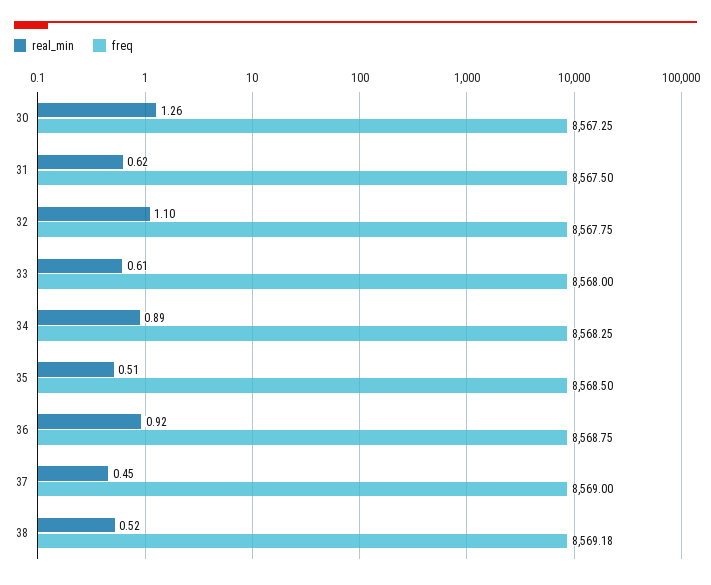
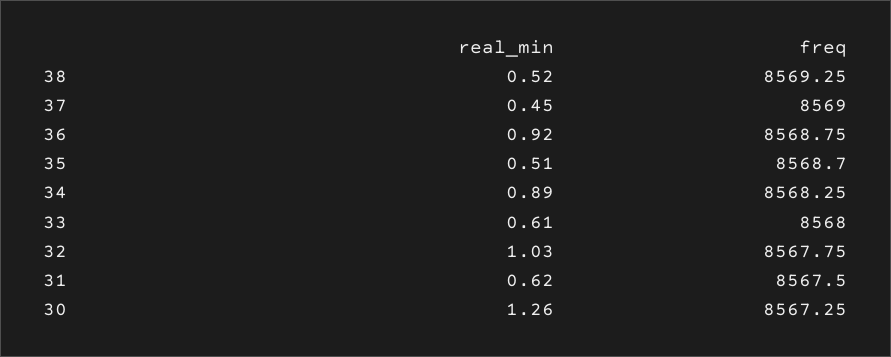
real_min, 32: 1.1 -> 1.03
freq, 35: 8568.5 -> 8568.7
freq, 38: 8569.18 -> 8569.25

